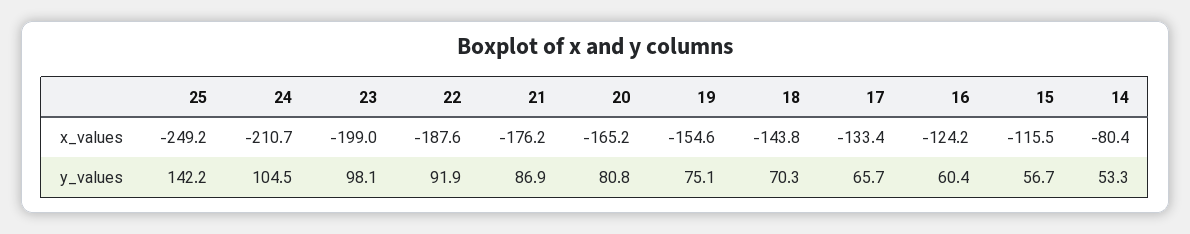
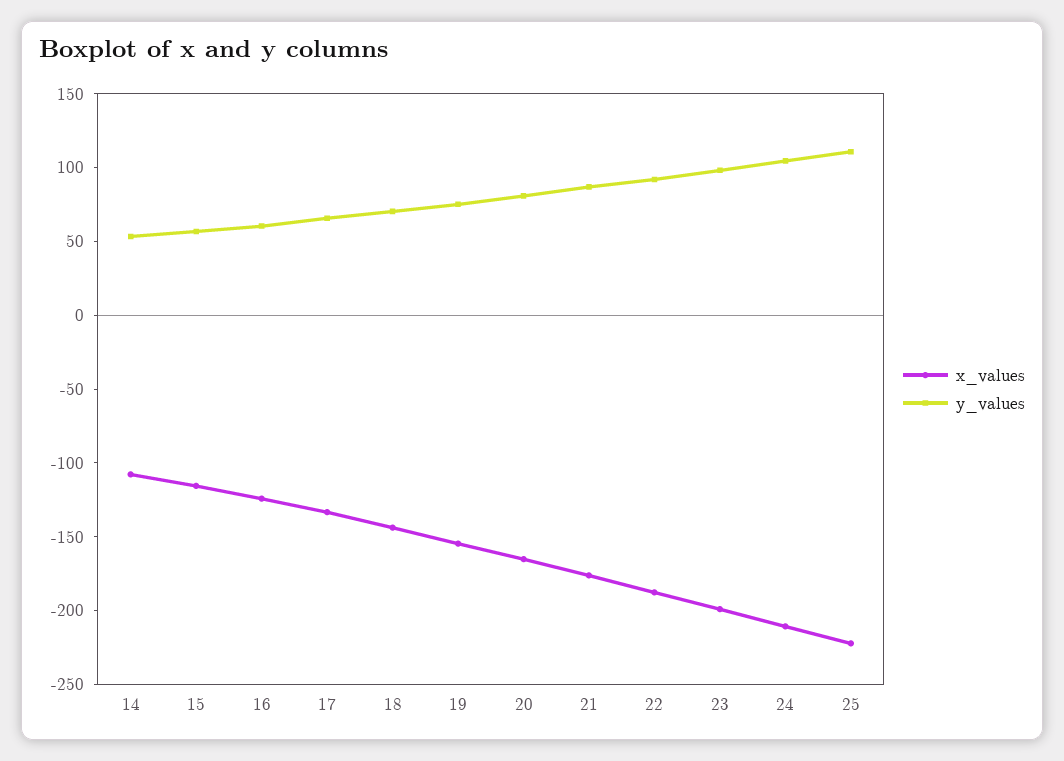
x_values, 25: -249.2 -> -220
x_values, 14: -80.4 -> -110
y_values, 25: 142.2 -> 110

